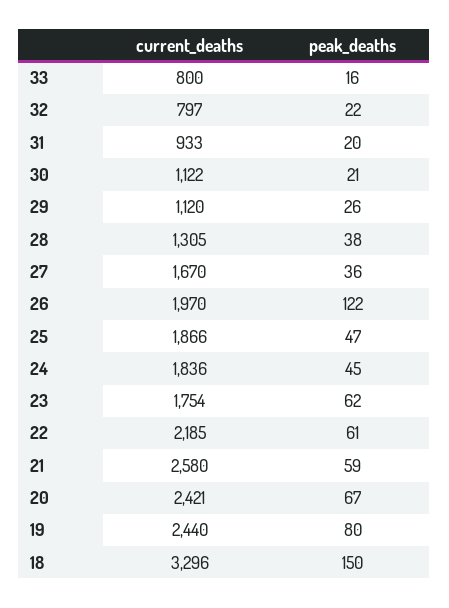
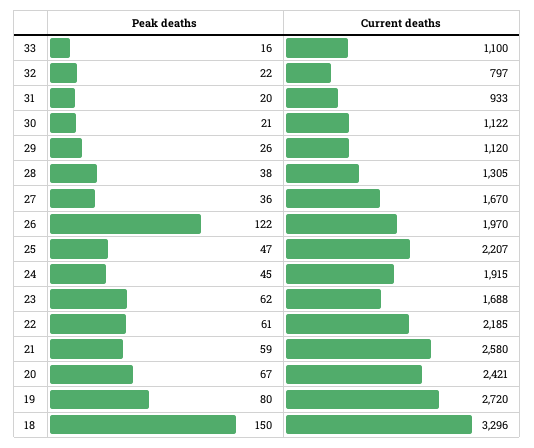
current_deaths, 33: 800 -> 1100
current_deaths, 25: 1866 -> 2207
current_deaths, 24: 1836 -> 1915
current_deaths, 23: 1754 -> 1688
current_deaths, 19: 2440 -> 2720

